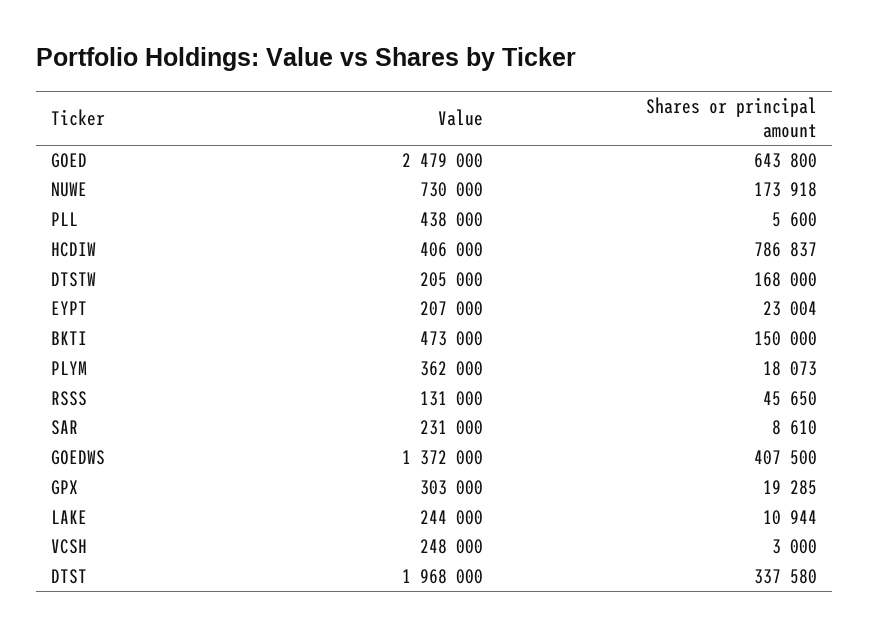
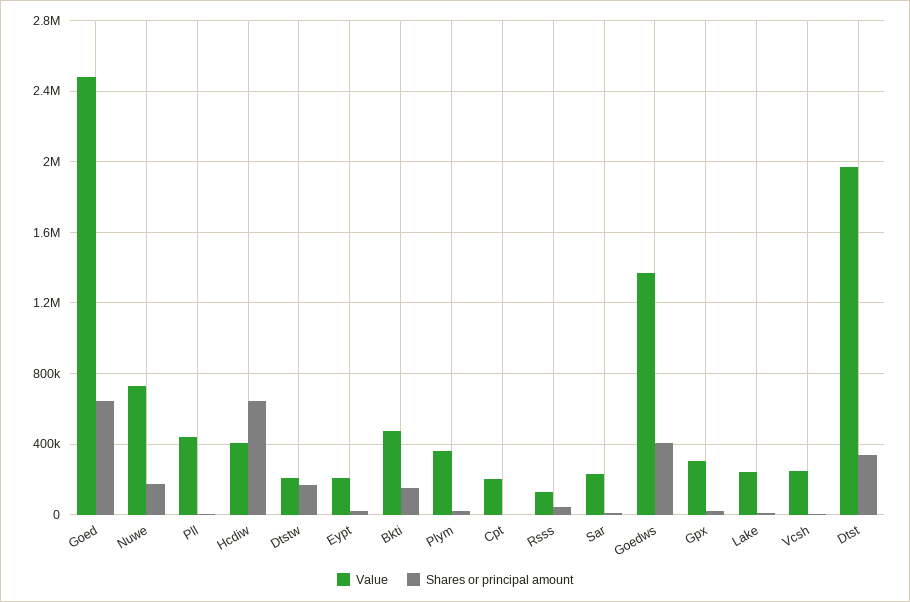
Shares or principal amount, HCDIW: 786837 -> 650000
Value, Cpt: none -> 200000
Shares or principal amount, Cpt: none -> 0

